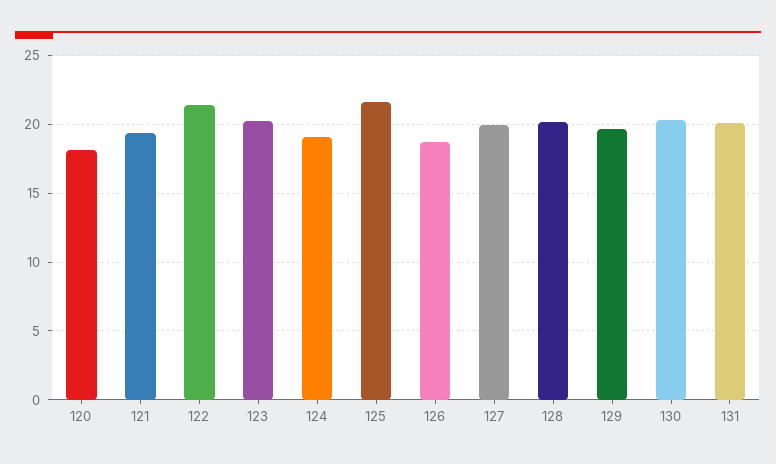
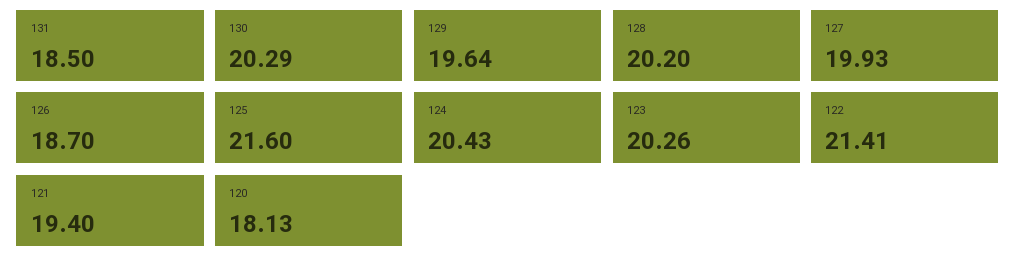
124: 19 -> 20.43
131: 20 -> 18.5

